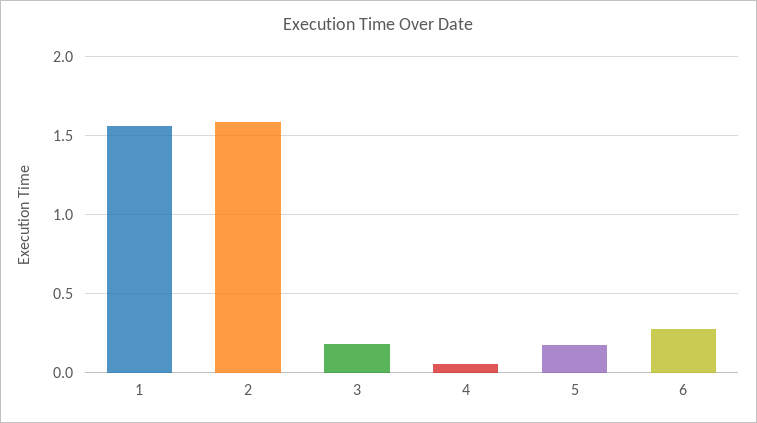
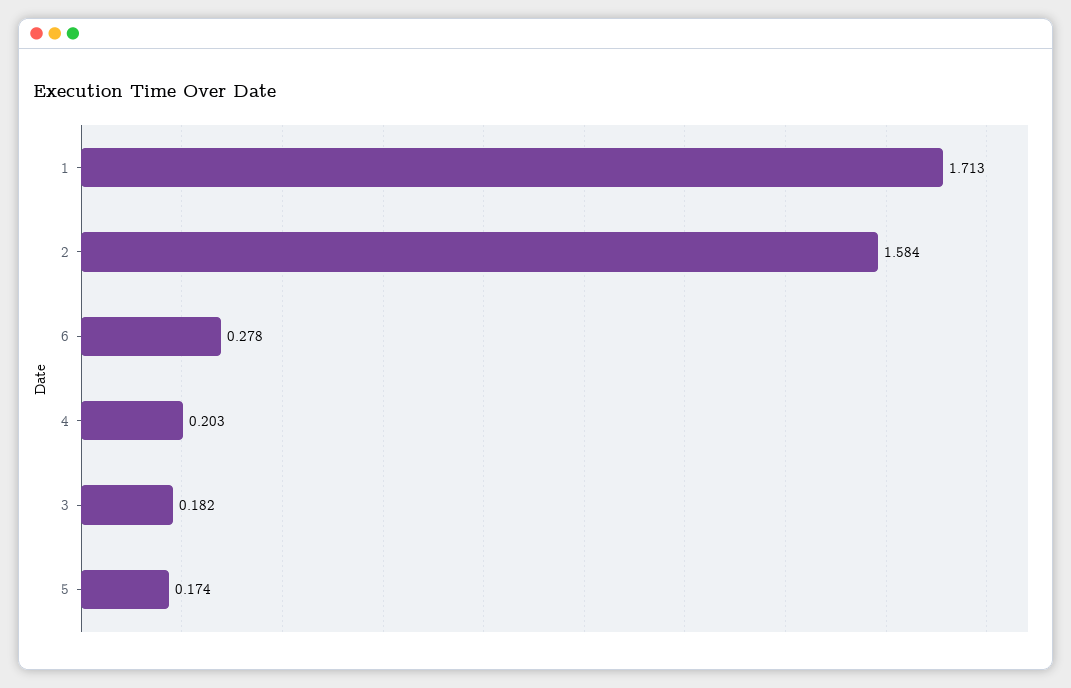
1: 1.55 -> 1.713
4: 0.05 -> 0.203

